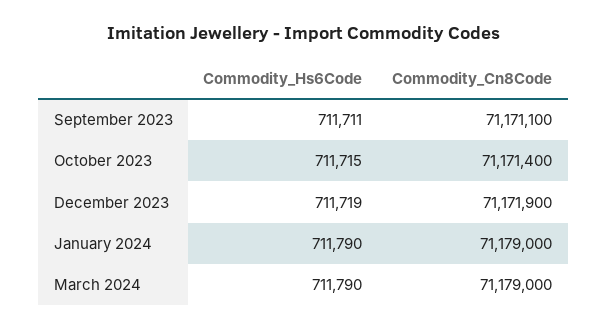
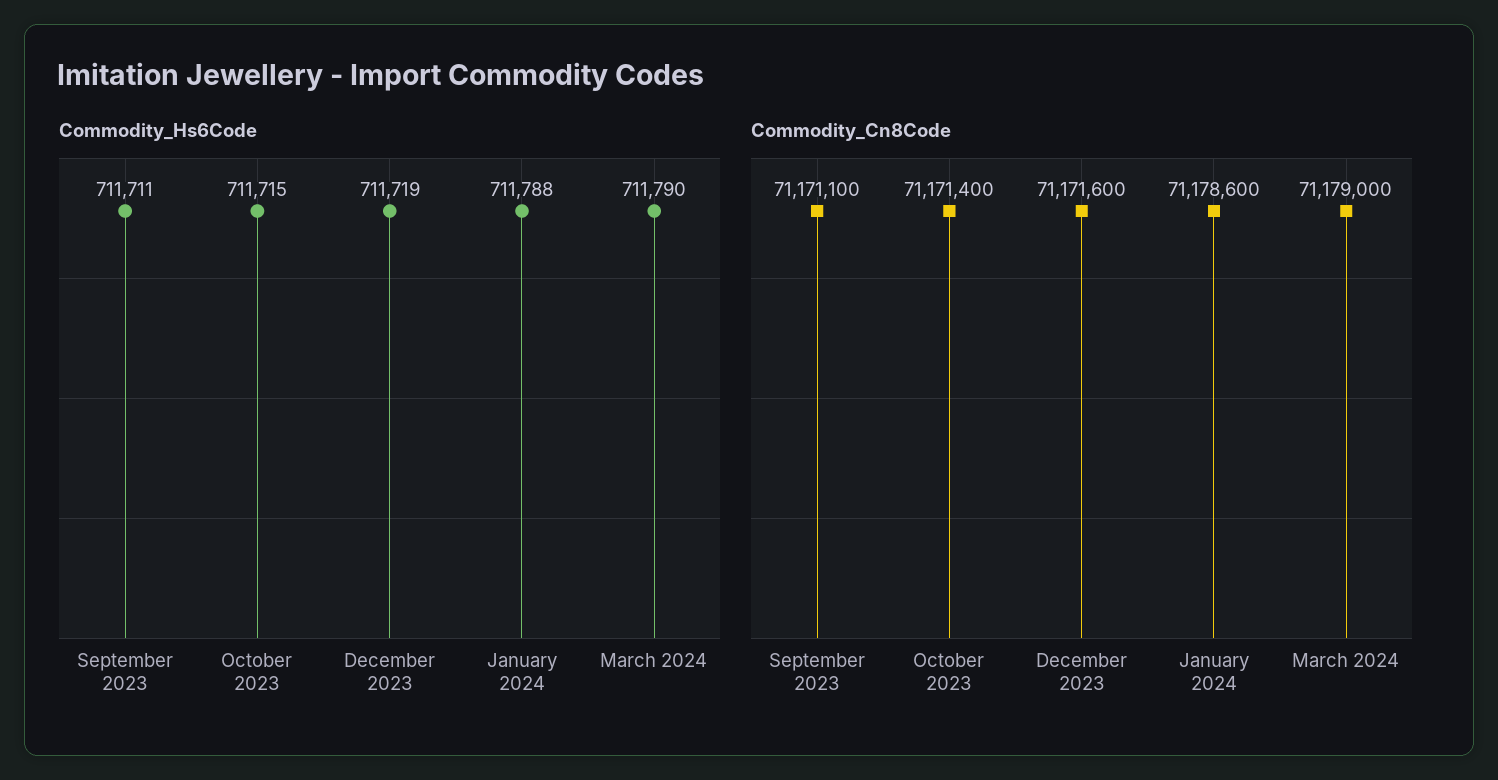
Commodity_Cn8Code, December 2023: 71171900 -> 71171600
Commodity_Hs6Code, January 2024: 711790 -> 711788
Commodity_Cn8Code, January 2024: 71179000 -> 71178600

